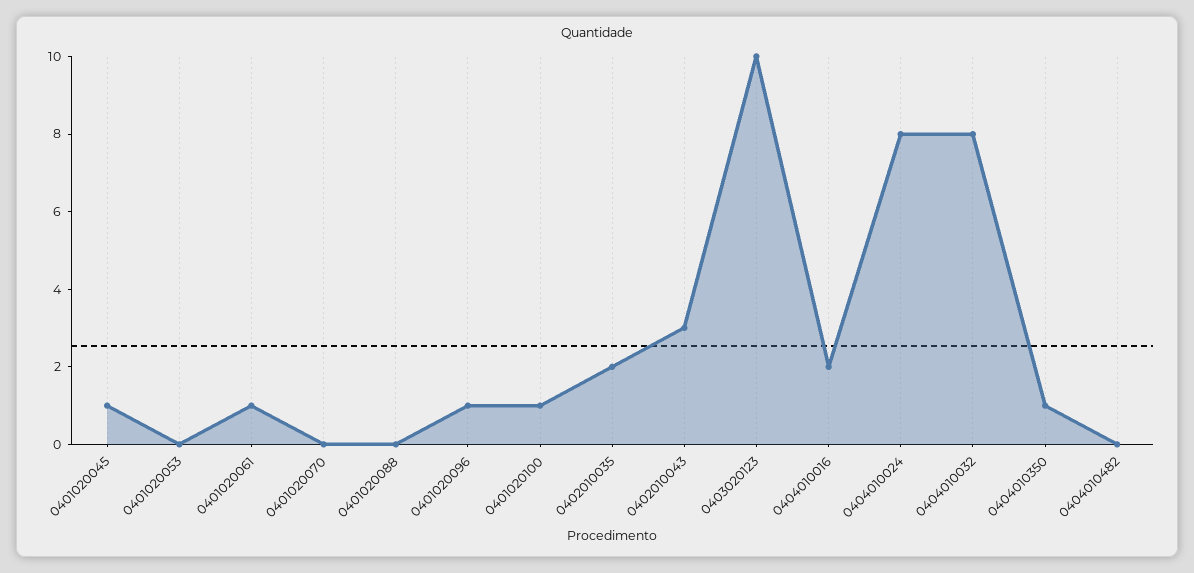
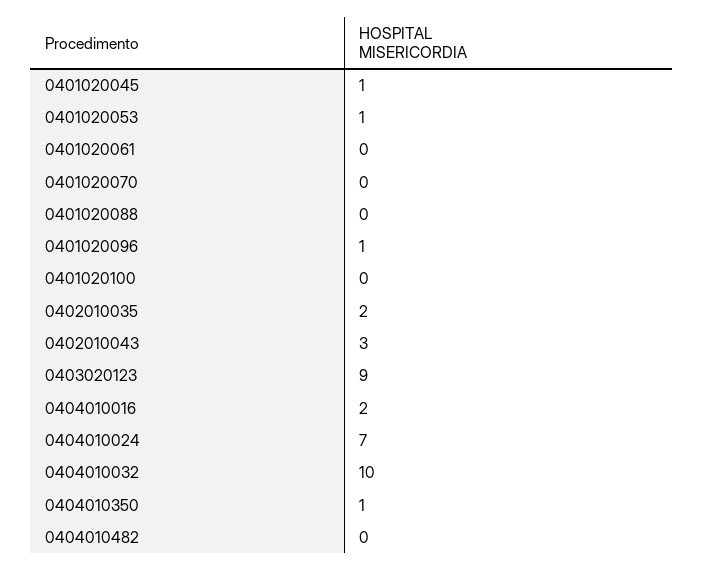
0401020053: 0 -> 1
0401020061: 1 -> 0
0401020100: 1 -> 0
0403020123: 10 -> 9
0404010024: 8 -> 7
0404010032: 8 -> 10

